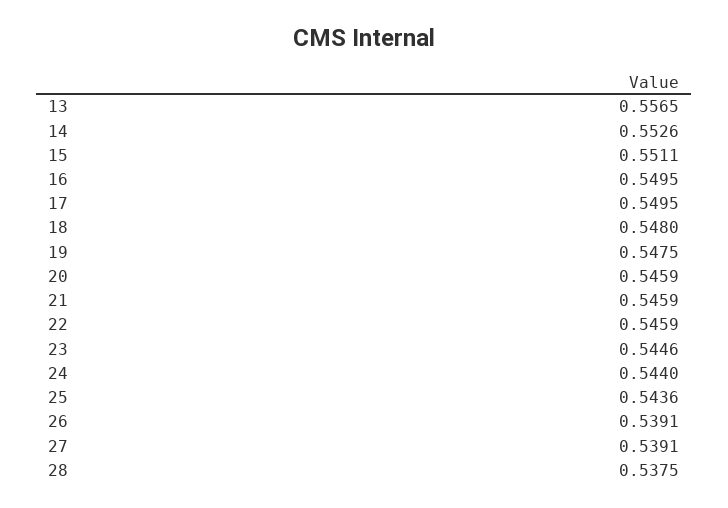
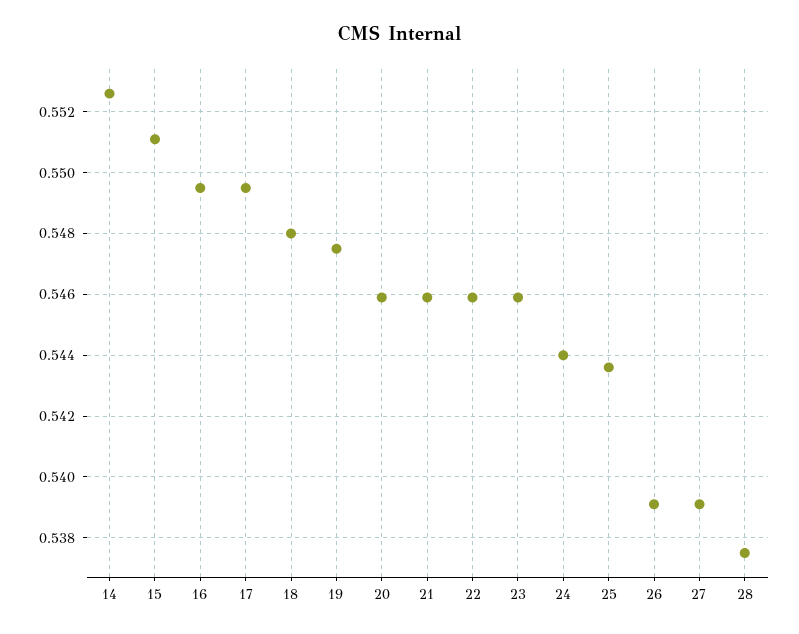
13: 0.5565 -> none
23: 0.5446 -> 0.546

